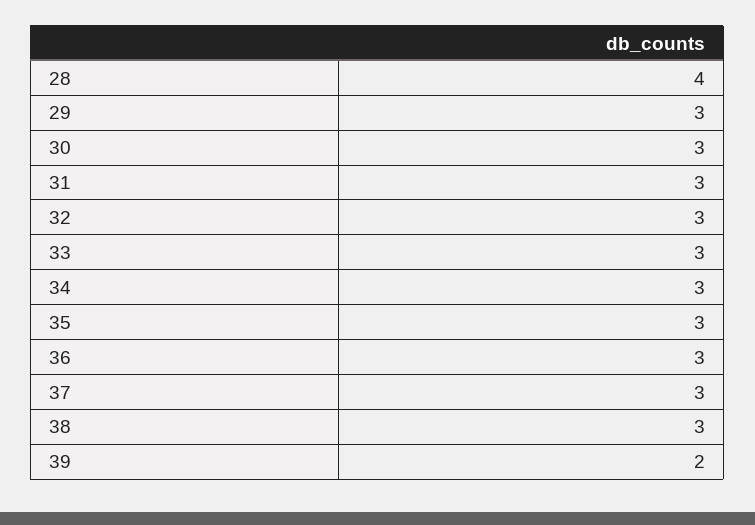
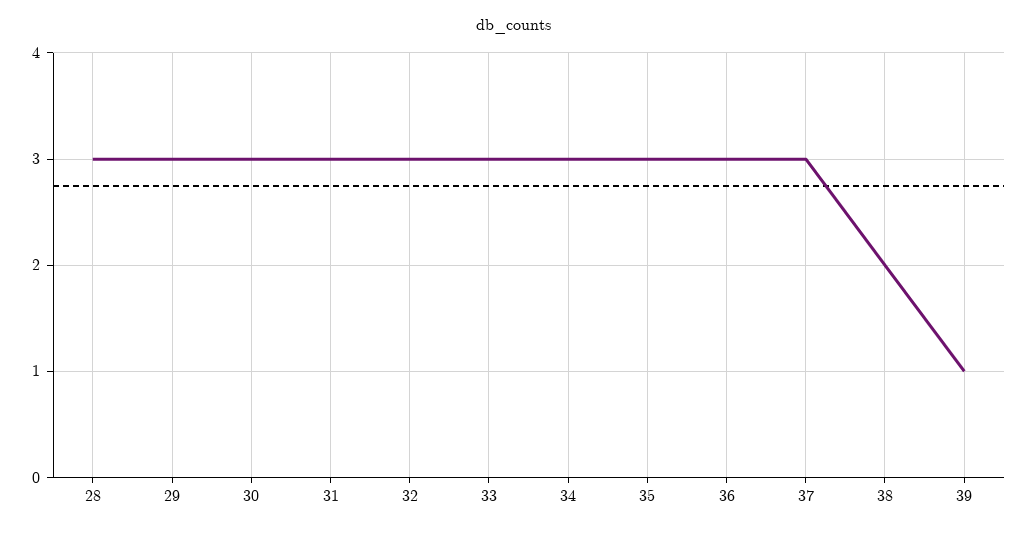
28: 4 -> 3
38: 3 -> 2
39: 2 -> 1

